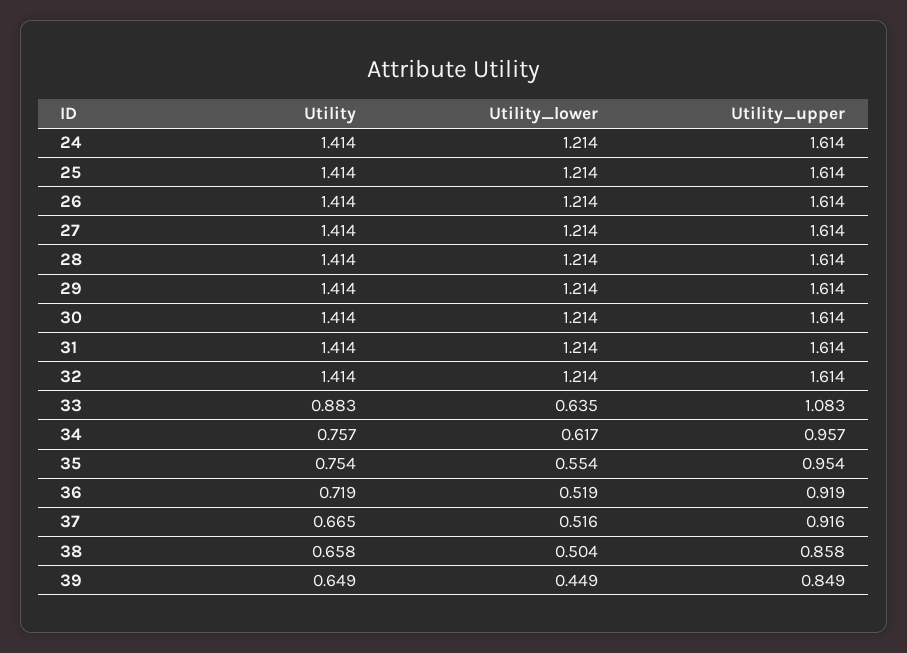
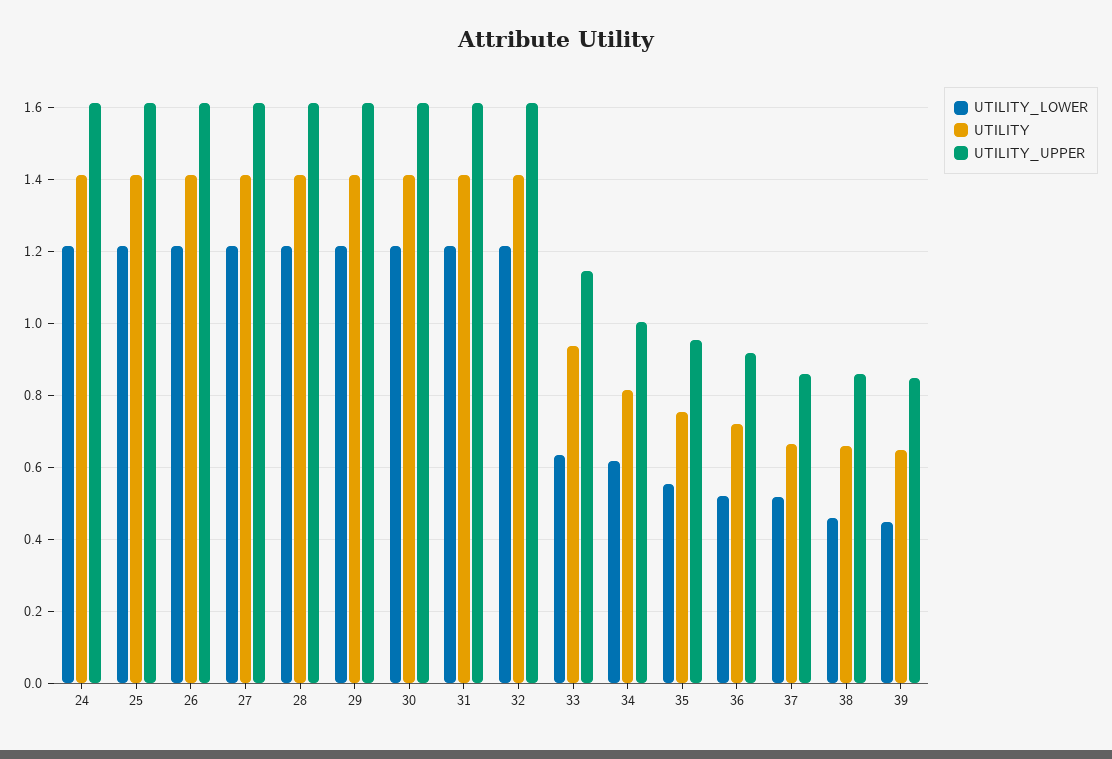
Utility, 33: 0.883 -> 0.94
Utility_upper, 33: 1.083 -> 1.14
Utility, 34: 0.757 -> 0.82
Utility_upper, 34: 0.957 -> 1
Utility_upper, 37: 0.916 -> 0.86
Utility_lower, 38: 0.504 -> 0.46

